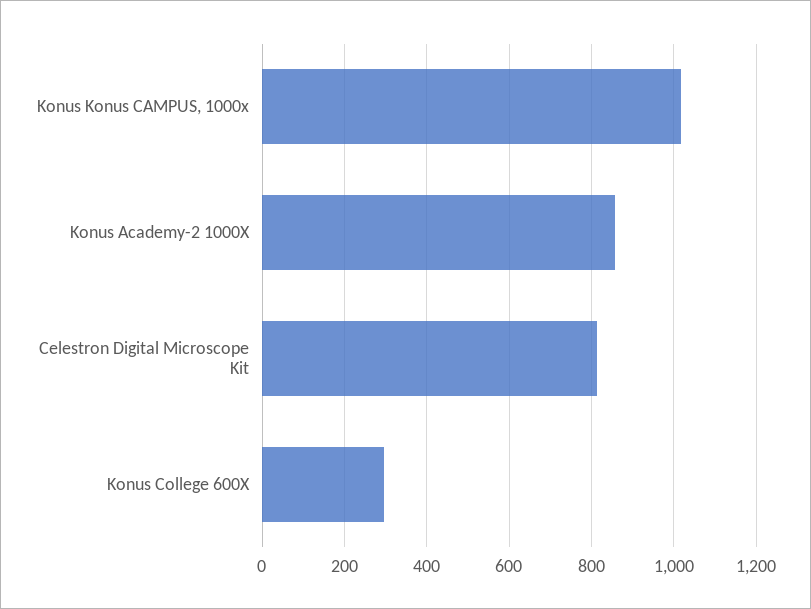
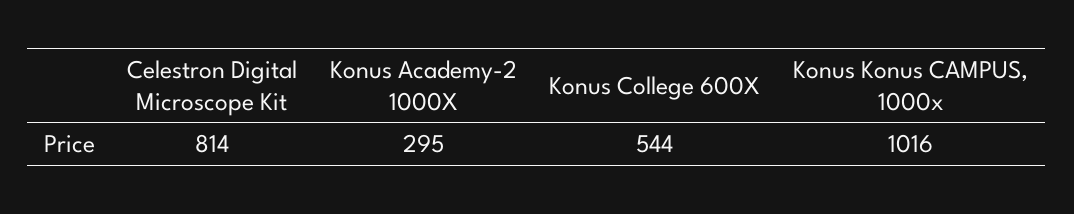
Konus Academy-2 1000X: 860 -> 295
Konus College 600X: 300 -> 544

